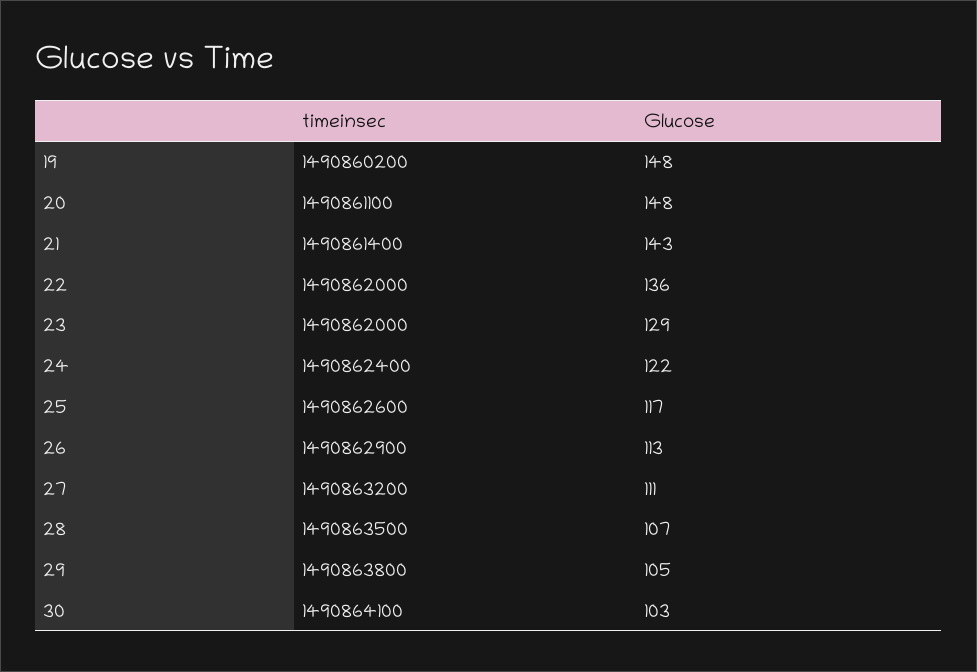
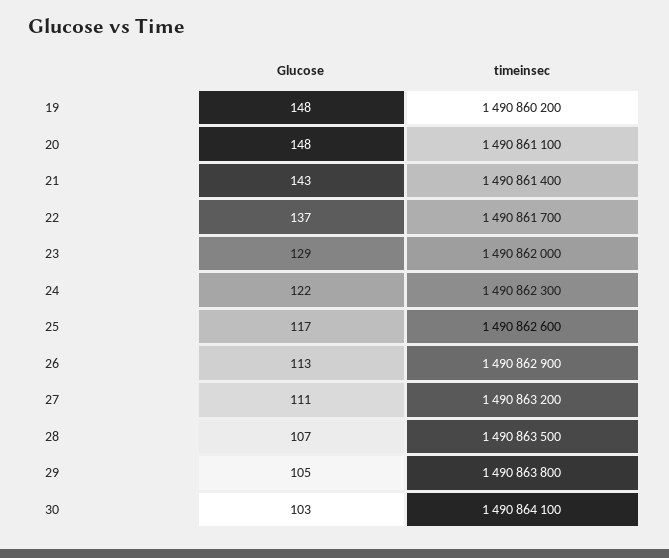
timeinsec, 22: 1490862000 -> 1490861700
Glucose, 22: 136 -> 137
timeinsec, 24: 1490862400 -> 1490862300

